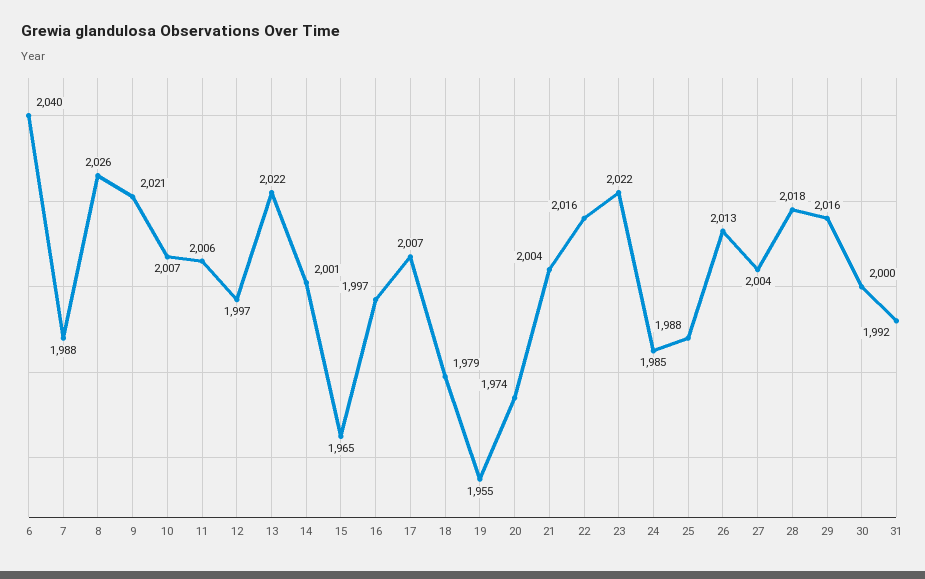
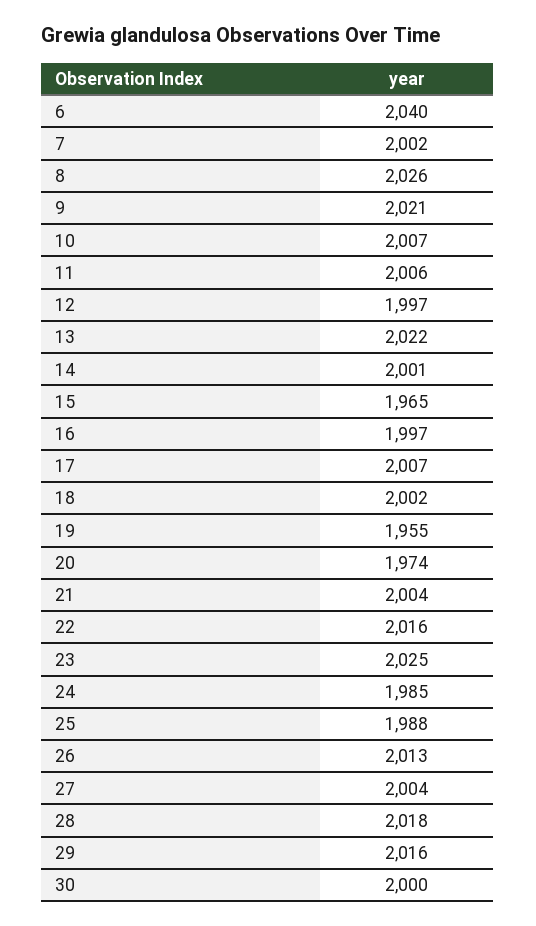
7: 1988 -> 2002
18: 1979 -> 2002
23: 2022 -> 2025
31: 1992 -> none

